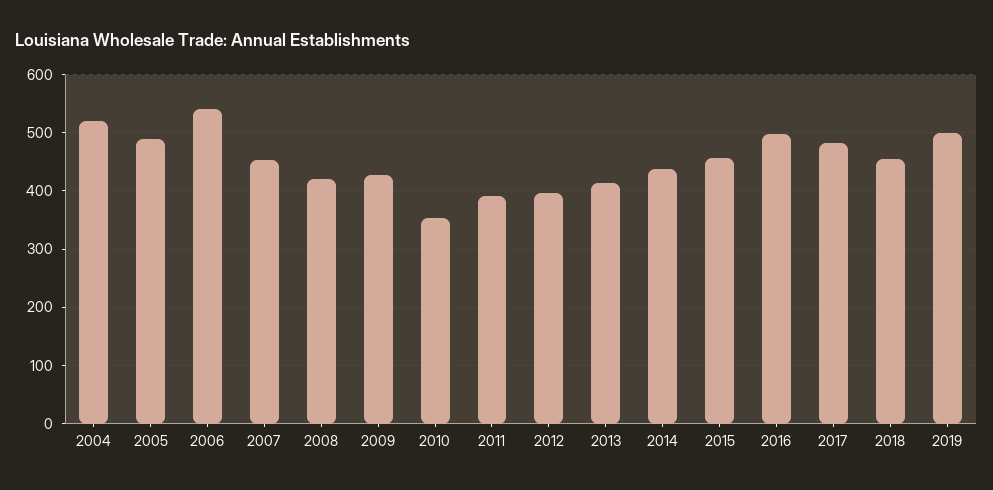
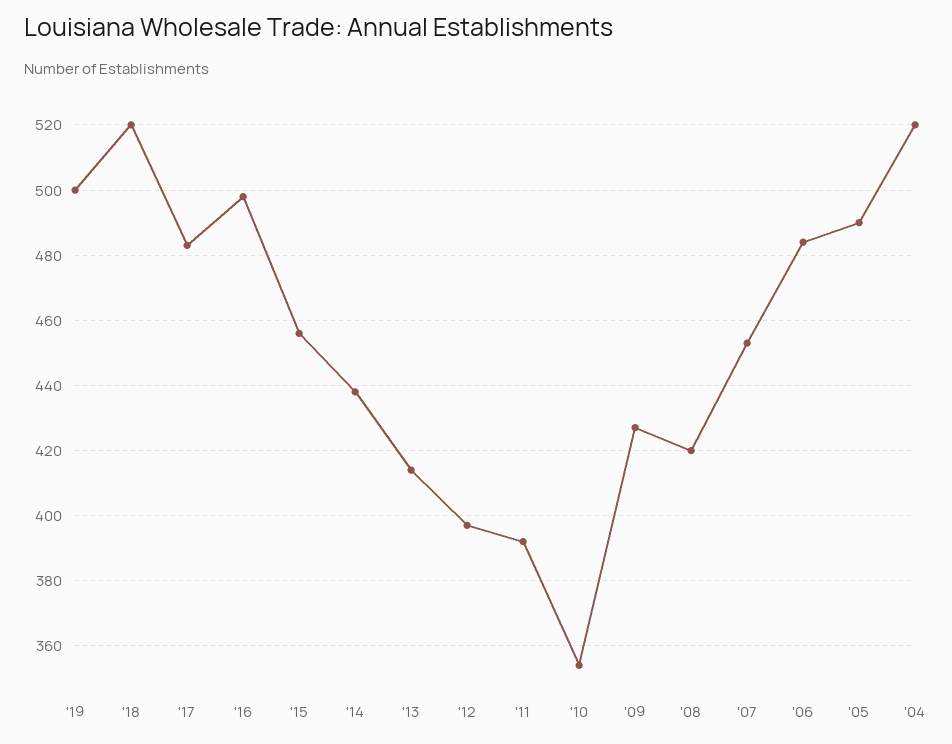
2006: 540 -> 485
2018: 460 -> 520

